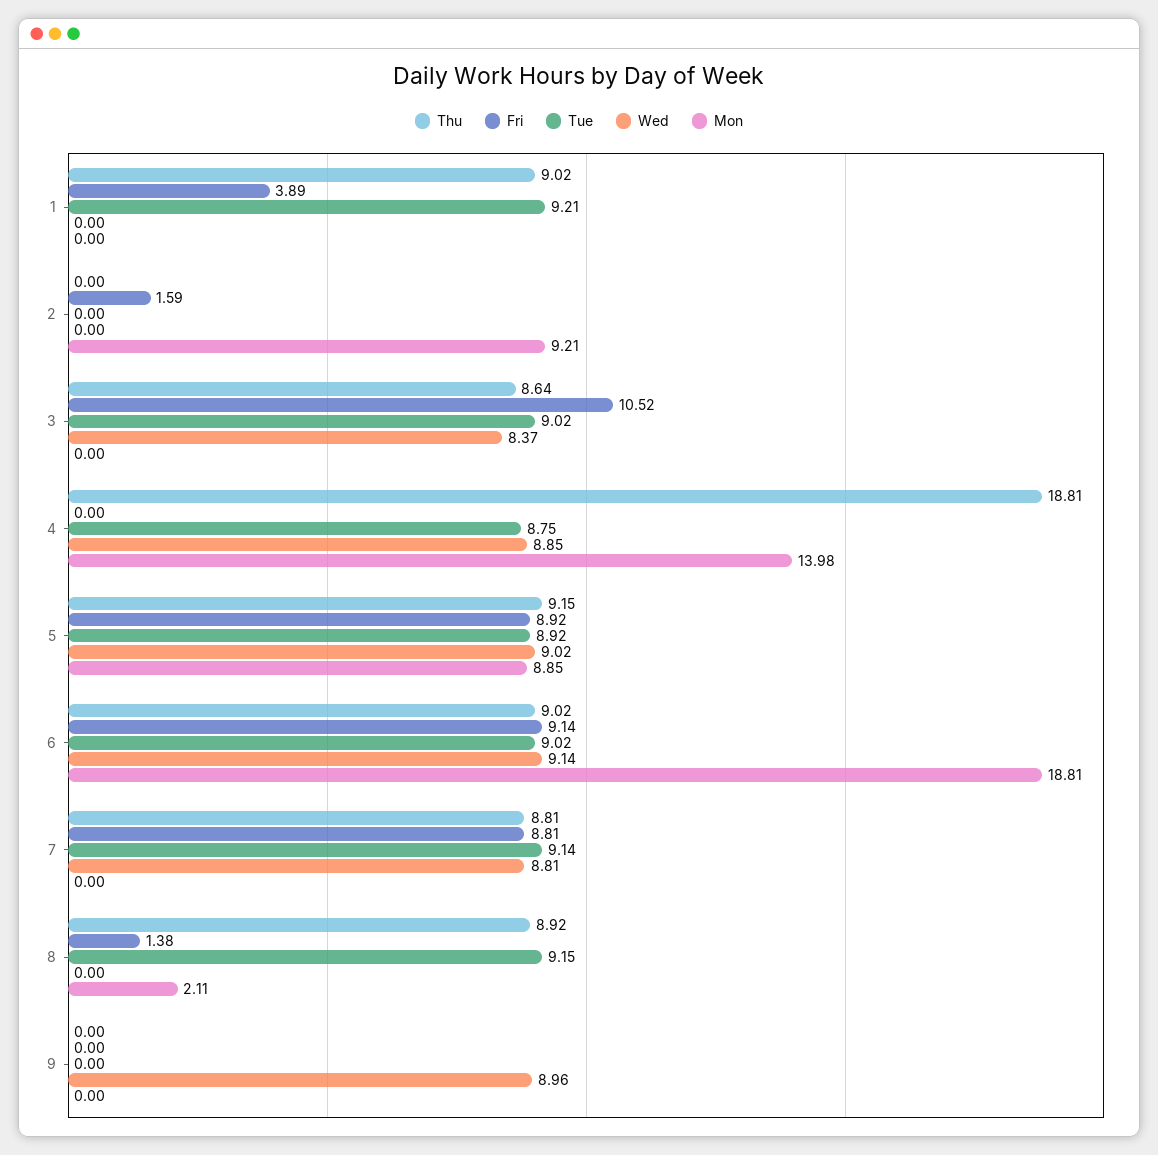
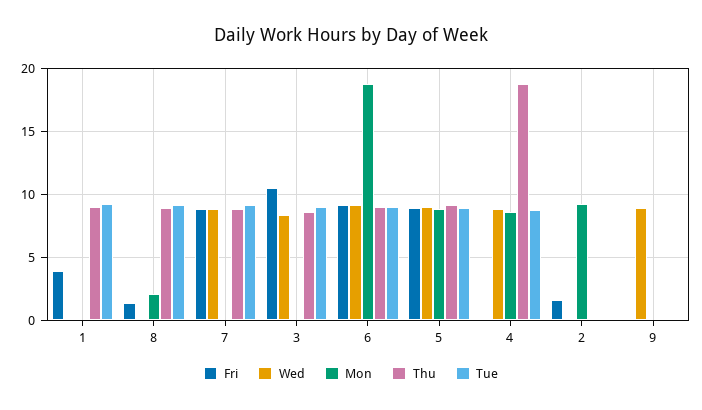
Mon, 4: 13.98 -> 8.5

